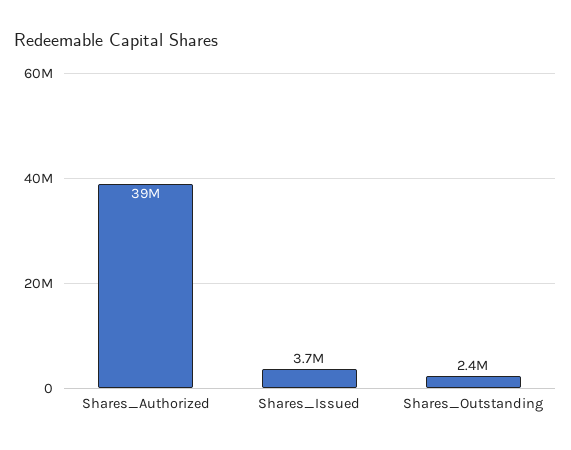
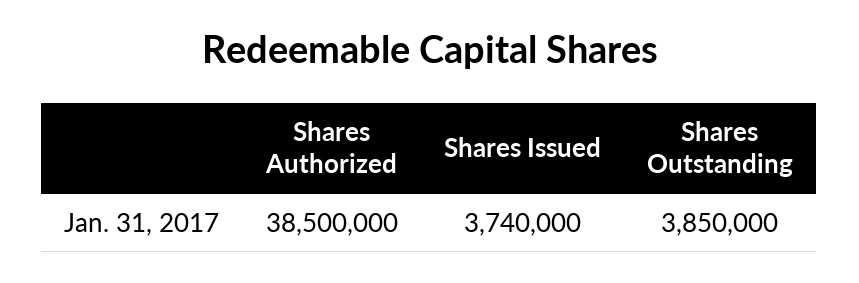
Shares_Outstanding: 2400000 -> 3850000

